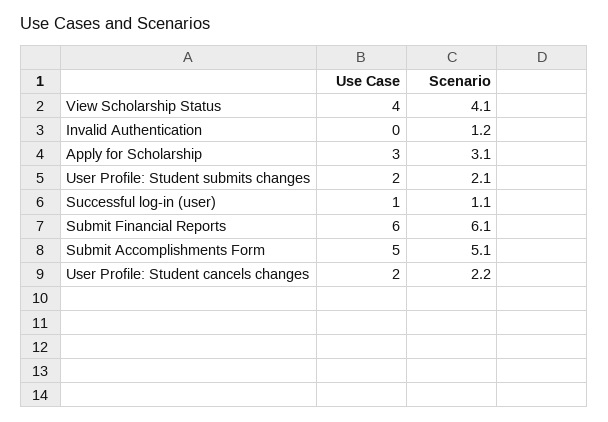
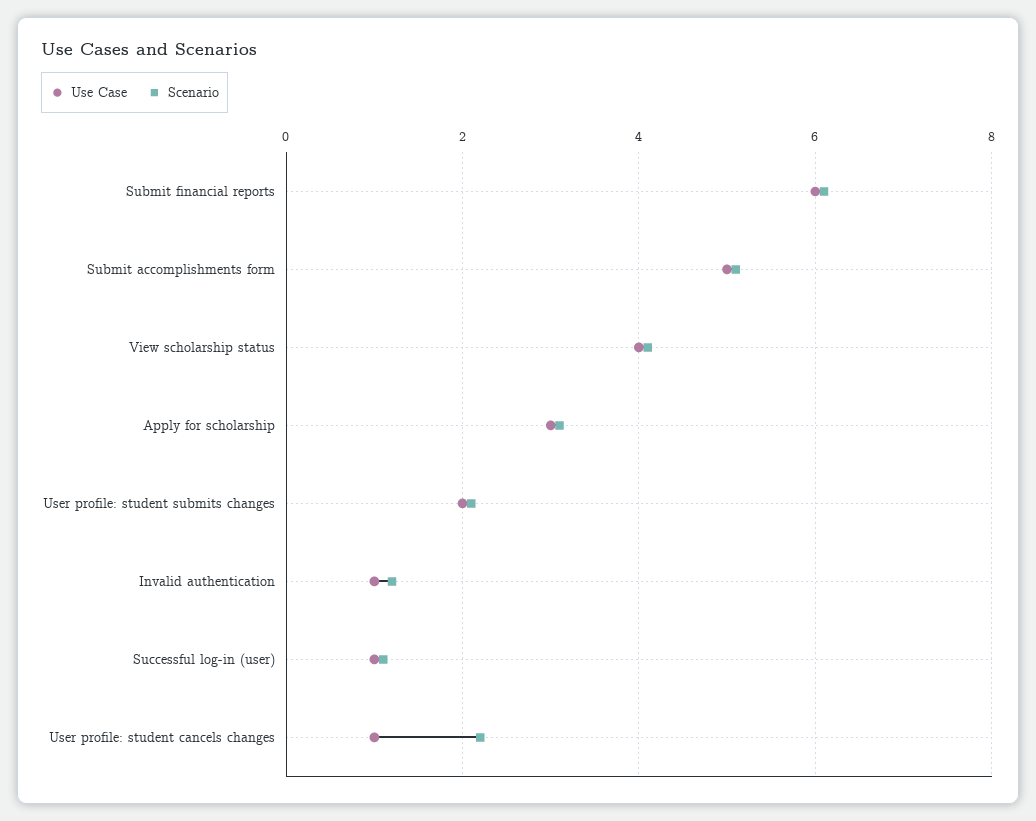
Use Case, Invalid Authentication: 0 -> 1
Use Case, User Profile: Student cancels changes: 2 -> 1

